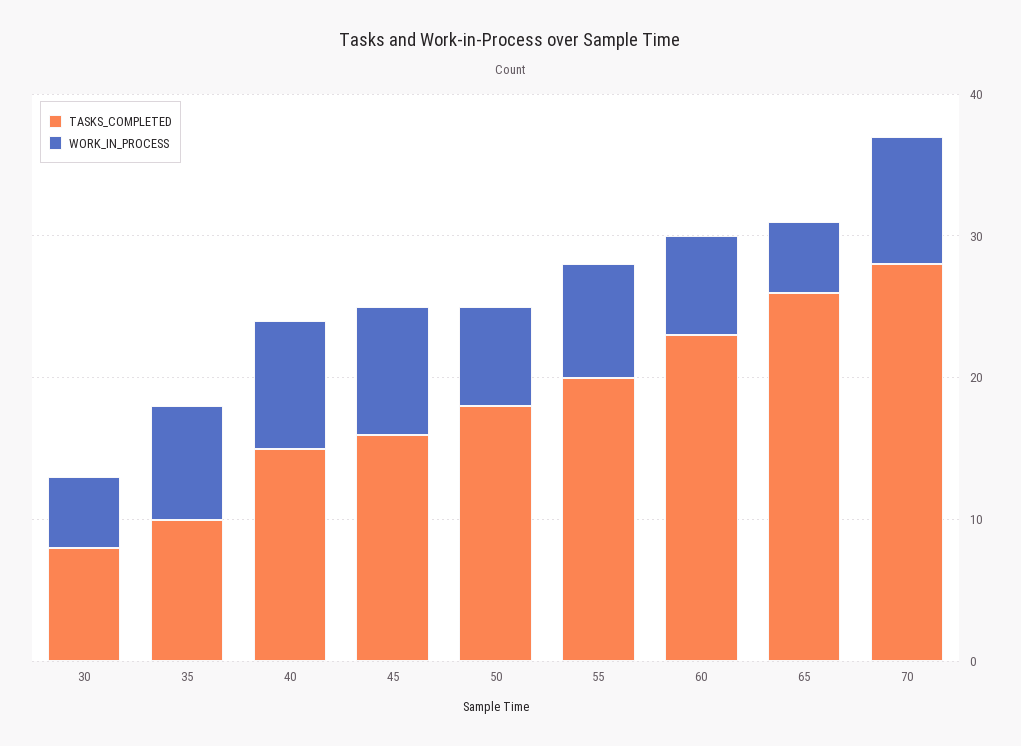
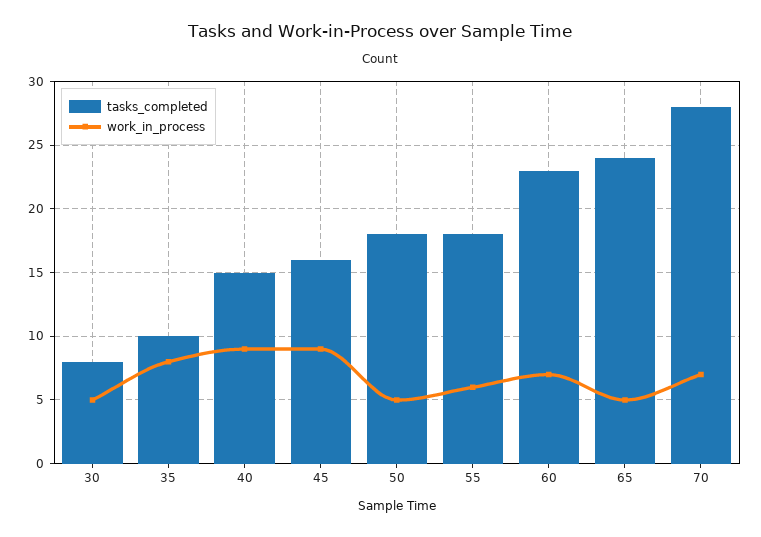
WORK_IN_PROCESS, 50: 7 -> 5
TASKS_COMPLETED, 55: 20 -> 18
WORK_IN_PROCESS, 55: 8 -> 6
TASKS_COMPLETED, 65: 26 -> 24
WORK_IN_PROCESS, 70: 9 -> 7

